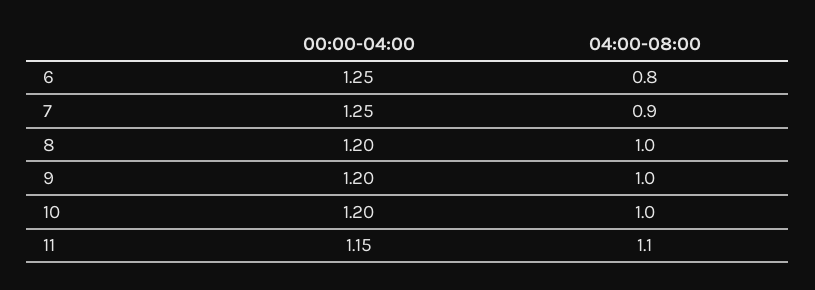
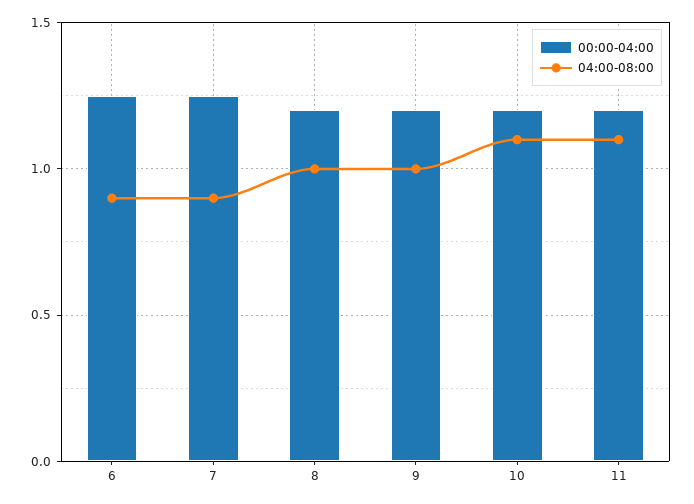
04:00-08:00, 6: 0.8 -> 0.9
04:00-08:00, 10: 1 -> 1.1
00:00-04:00, 11: 1.15 -> 1.2

